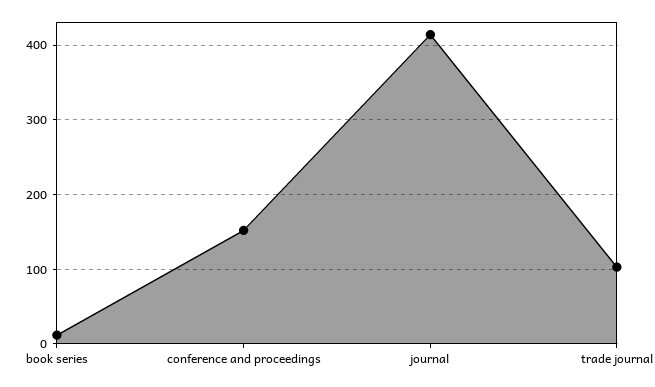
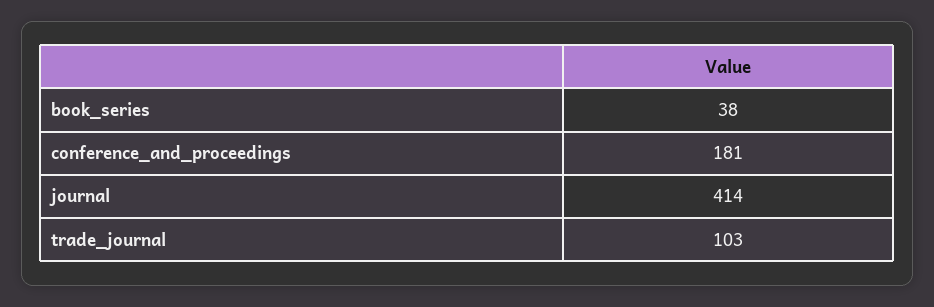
book series: 10 -> 38
conference and proceedings: 150 -> 181

